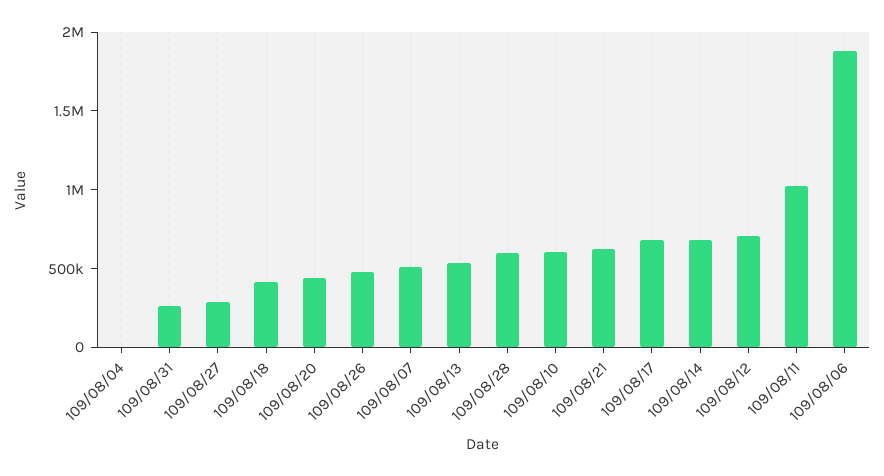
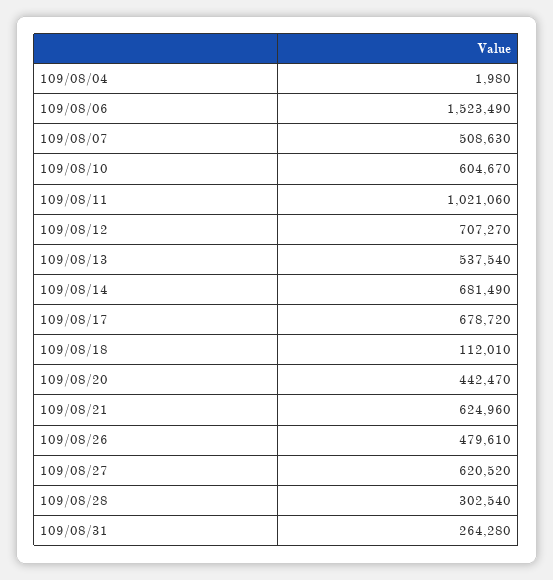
109/08/27: 300000 -> 620520
109/08/18: 400000 -> 112010
109/08/28: 600000 -> 302540
109/08/06: 1900000 -> 1523490

